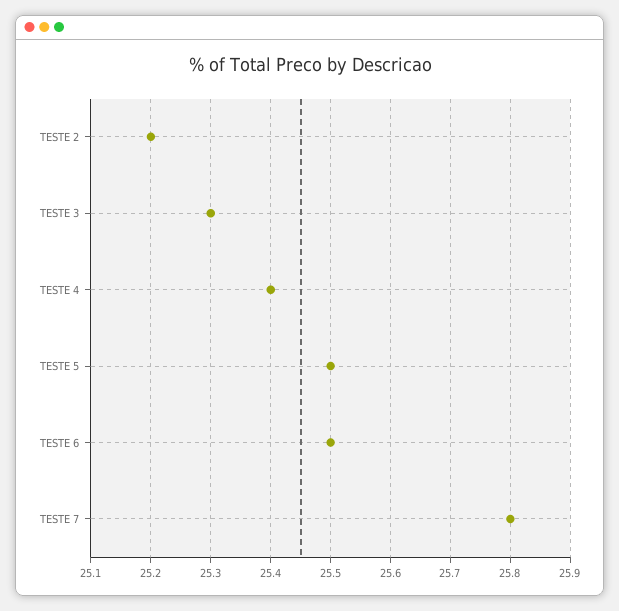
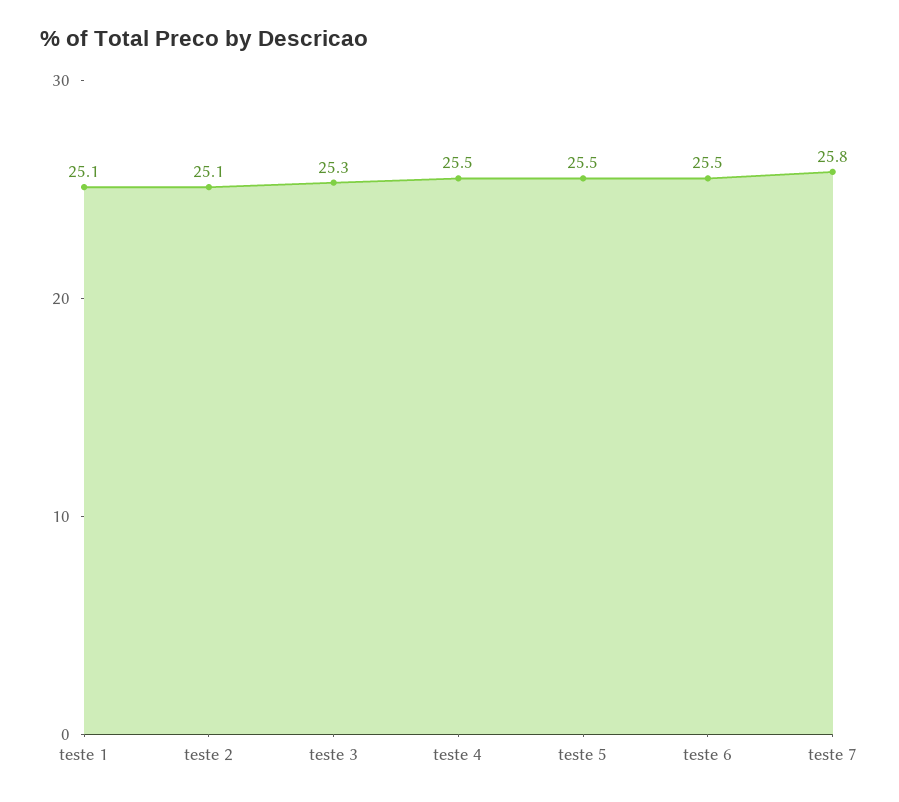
TESTE 2: 25.2 -> 25.1
TESTE 4: 25.4 -> 25.5
teste 1: none -> 25.1

